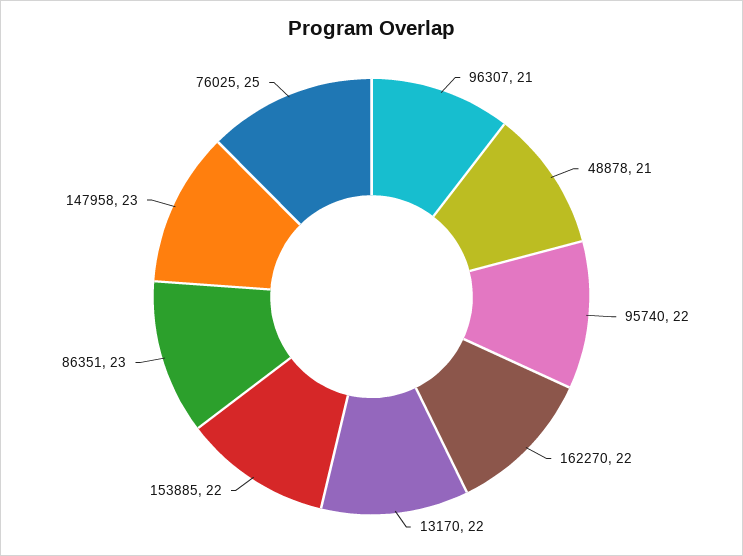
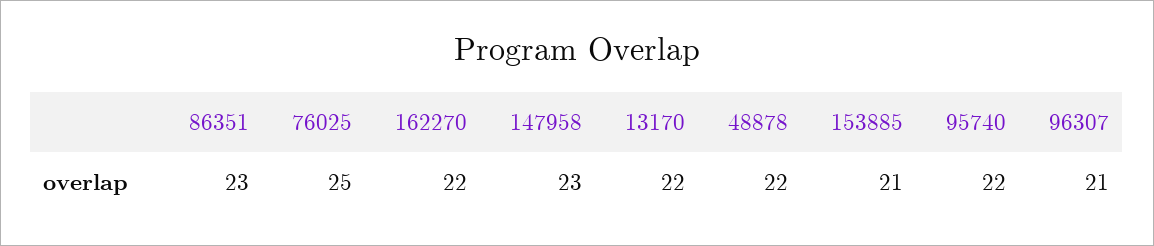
48878: 21 -> 22
153885: 22 -> 21

